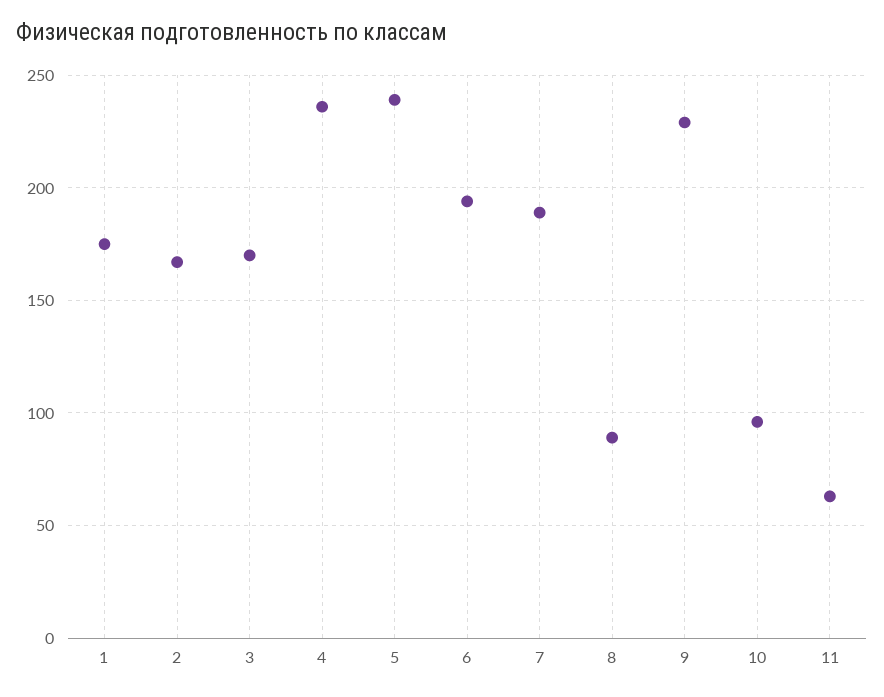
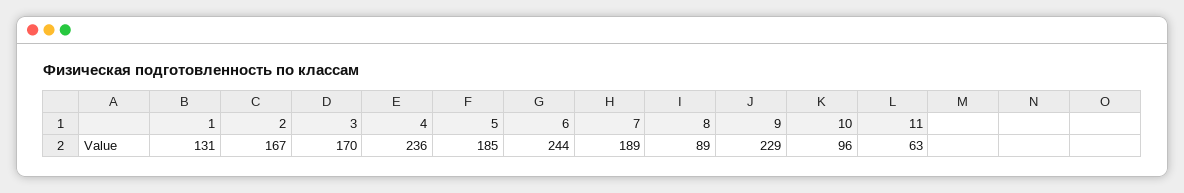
1: 175 -> 131
5: 240 -> 185
6: 195 -> 244

